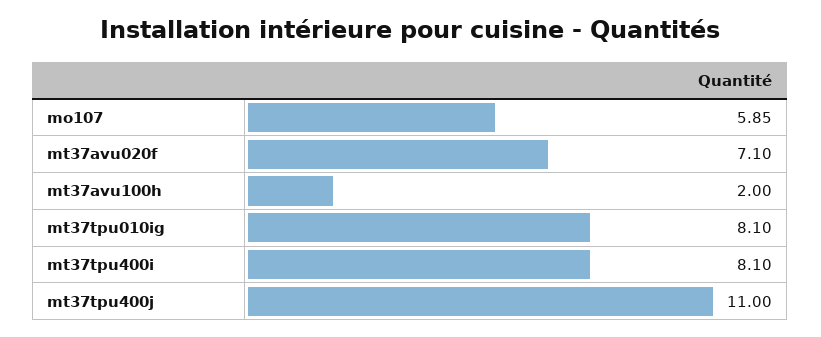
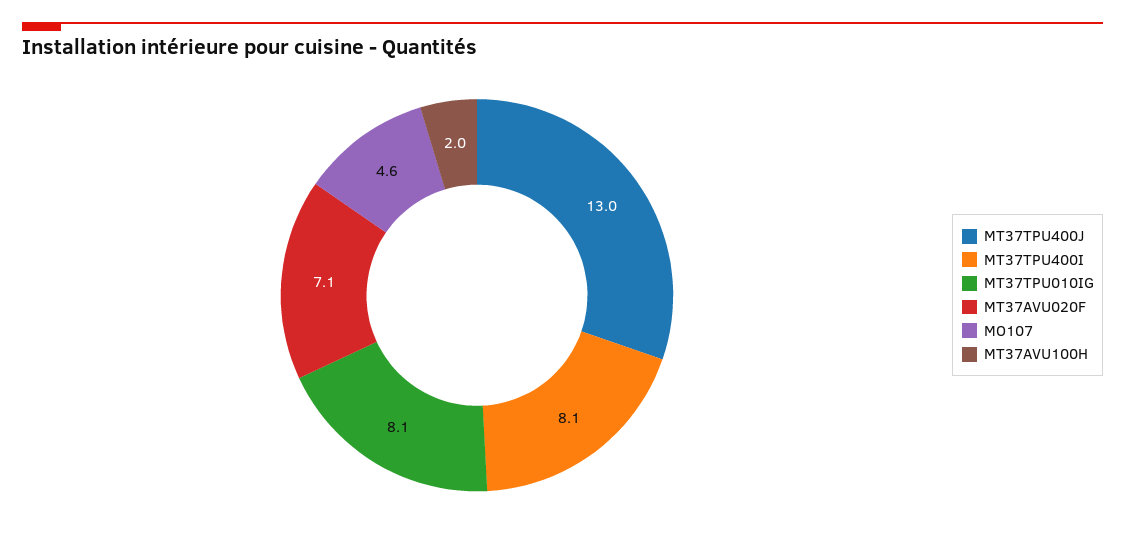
mo107: 5.85 -> 4.6
mt37tpu400j: 11 -> 13

